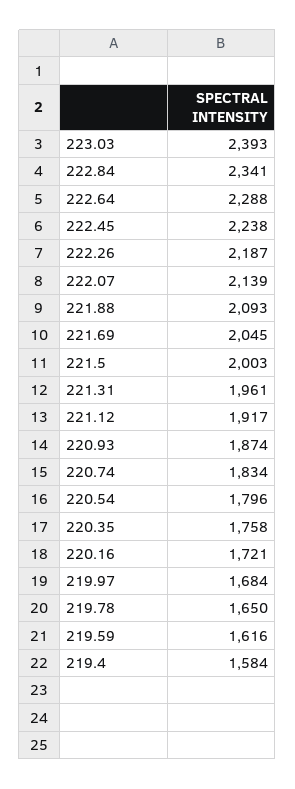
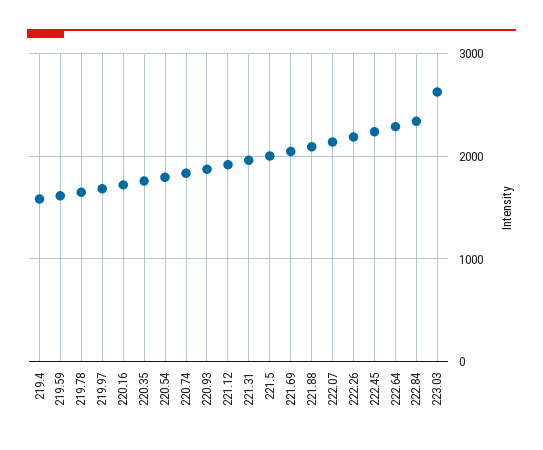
223.03: 2393 -> 2600

